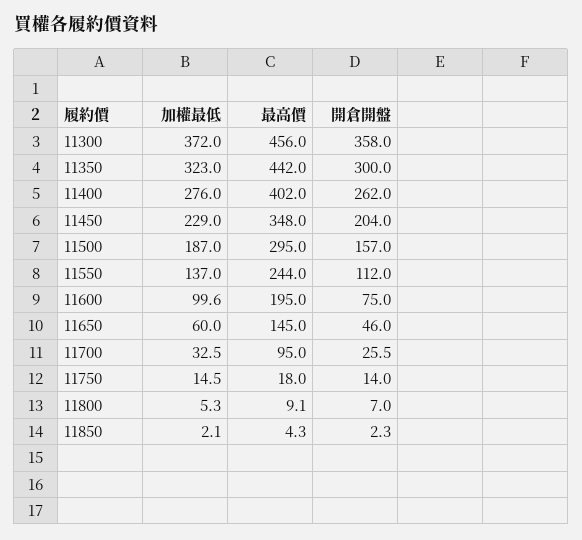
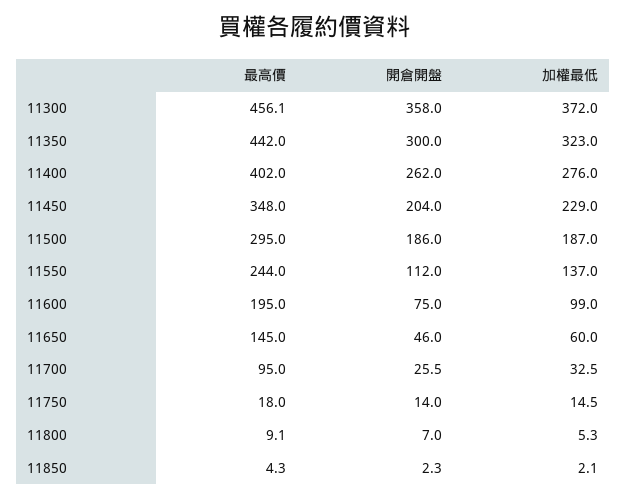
最高價, 11300: 456 -> 456.1
開倉開盤, 11500: 157 -> 186
加權最低, 11600: 99.6 -> 99

